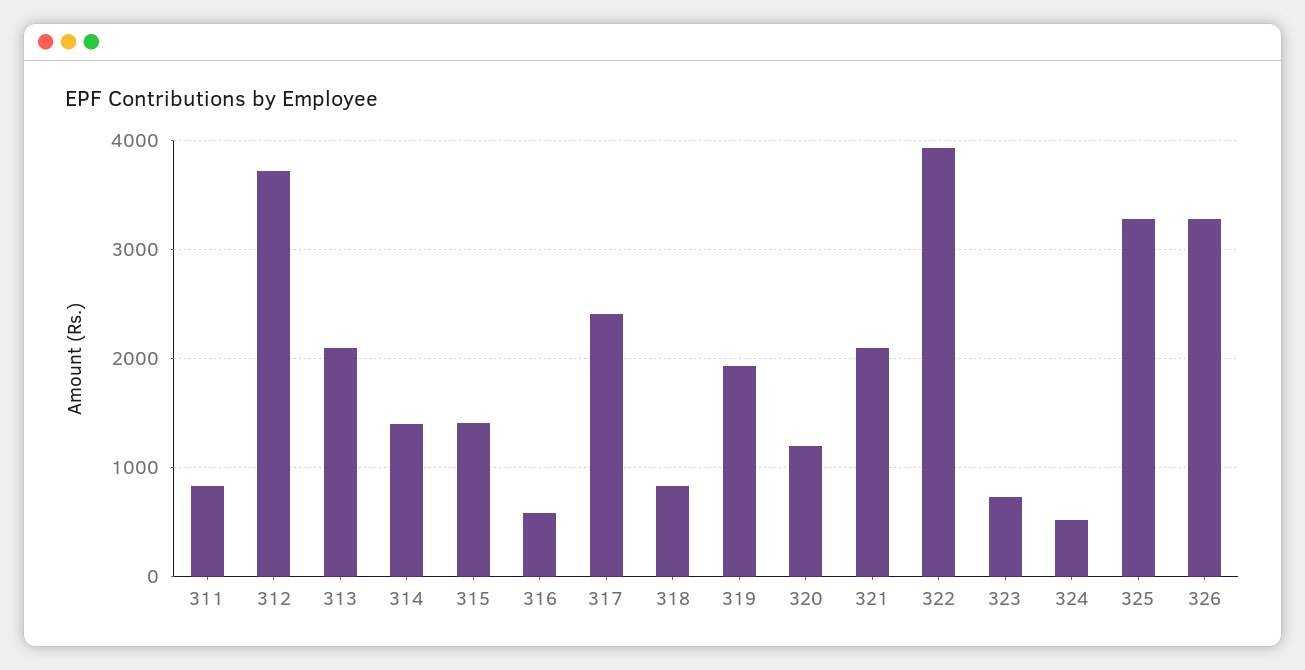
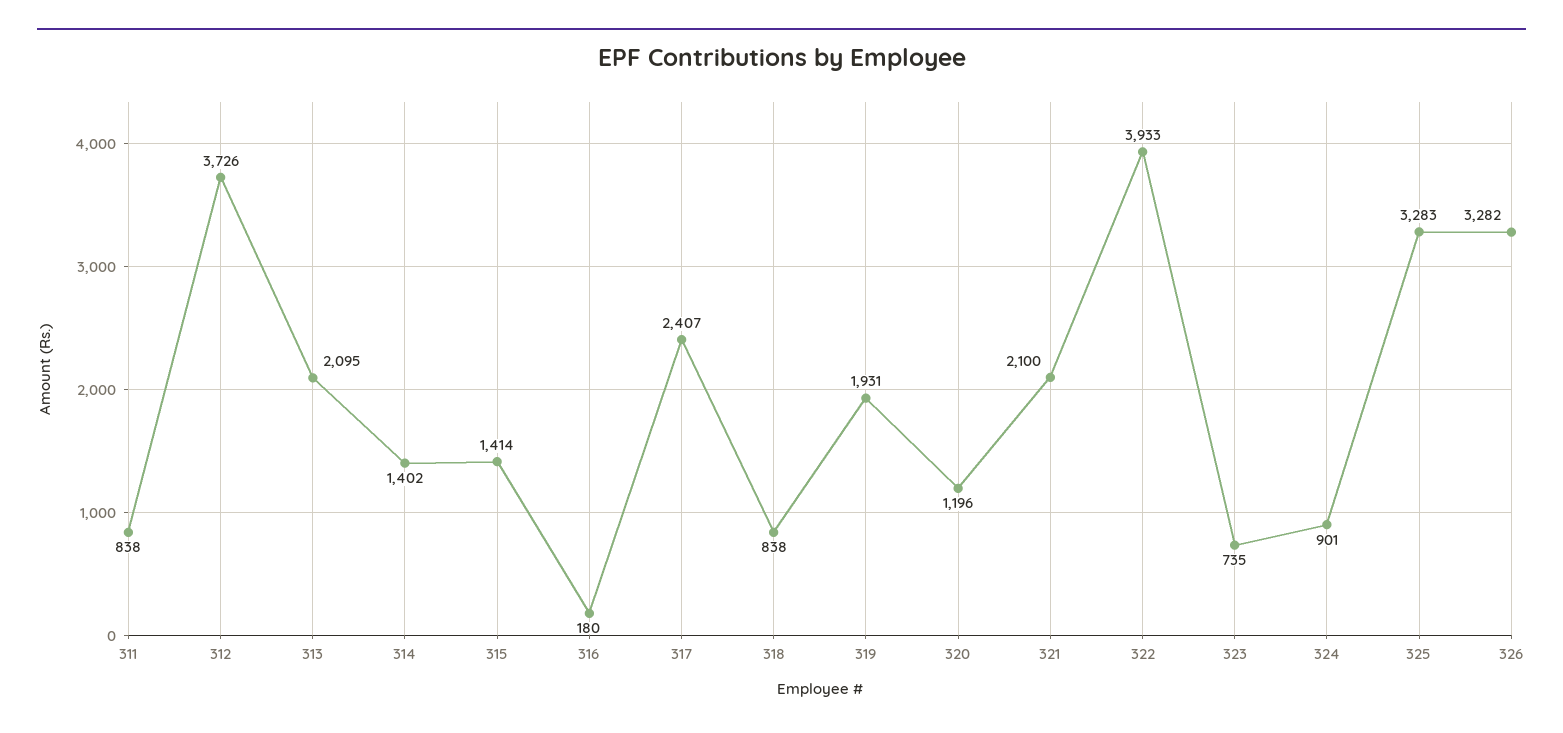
316: 600 -> 180
324: 500 -> 901

